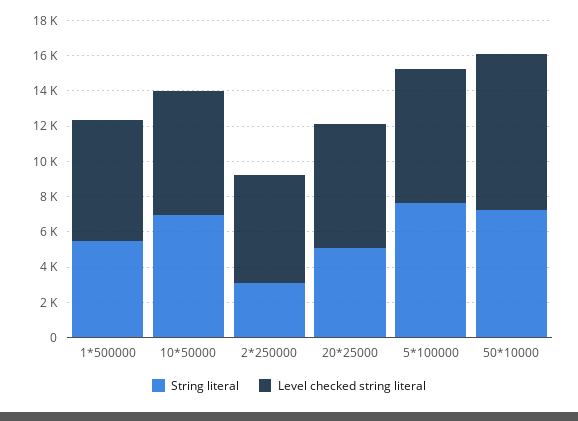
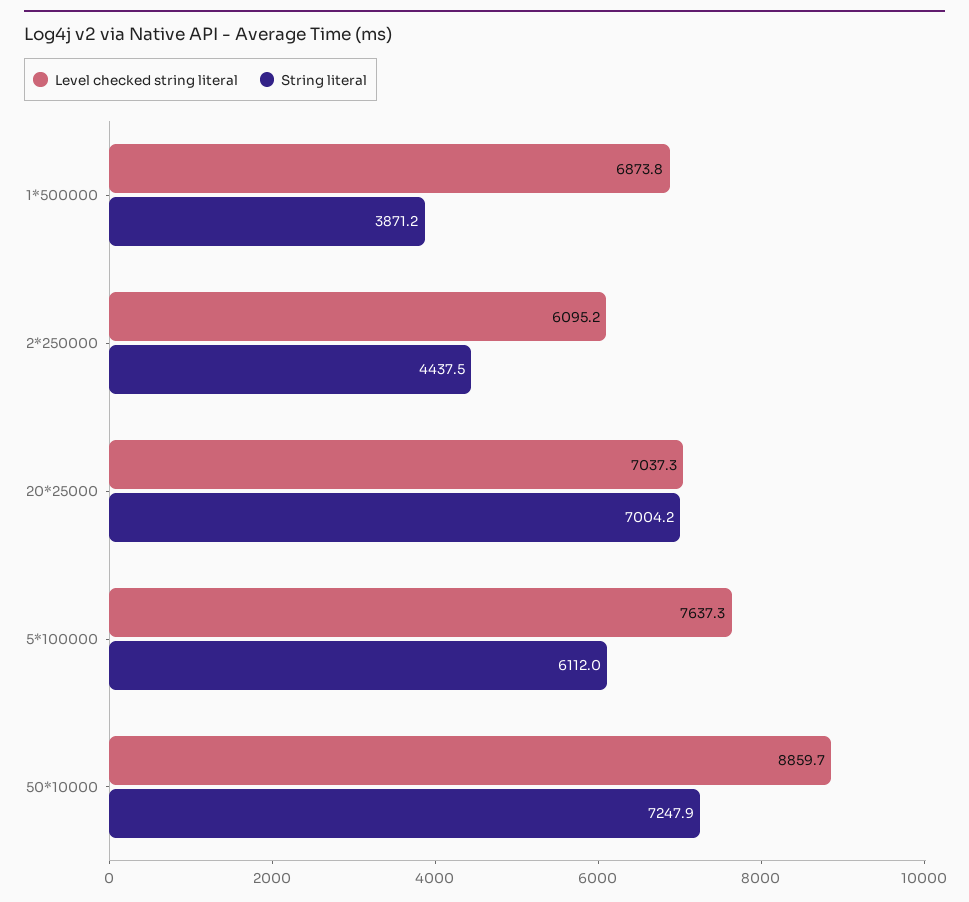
String literal, 1*500000: 5500 -> 3871.2
String literal, 10*50000: 7000 -> none
Level checked string literal, 10*50000: 7000 -> none
String literal, 2*250000: 3000 -> 4437.5
String literal, 20*25000: 5000 -> 7004.2
String literal, 5*100000: 7500 -> 6112

